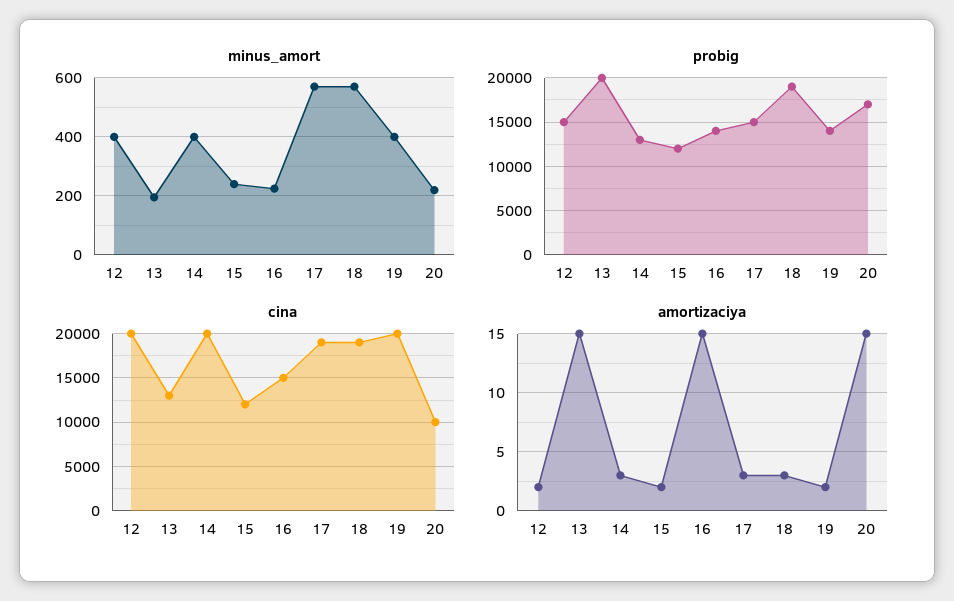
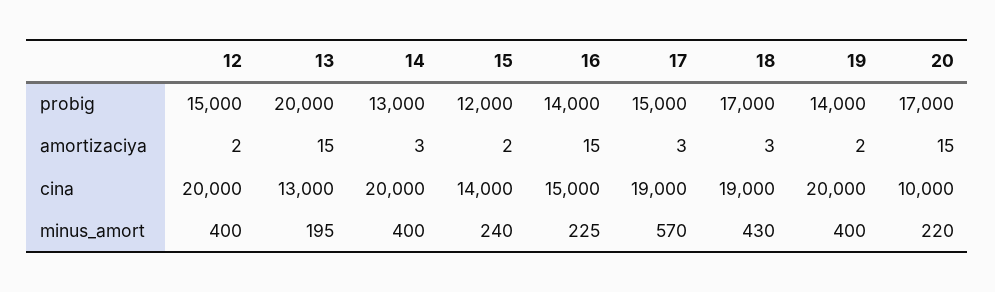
minus_amort, 18: 575 -> 430
probig, 18: 19000 -> 17000
cina, 15: 12000 -> 14000

